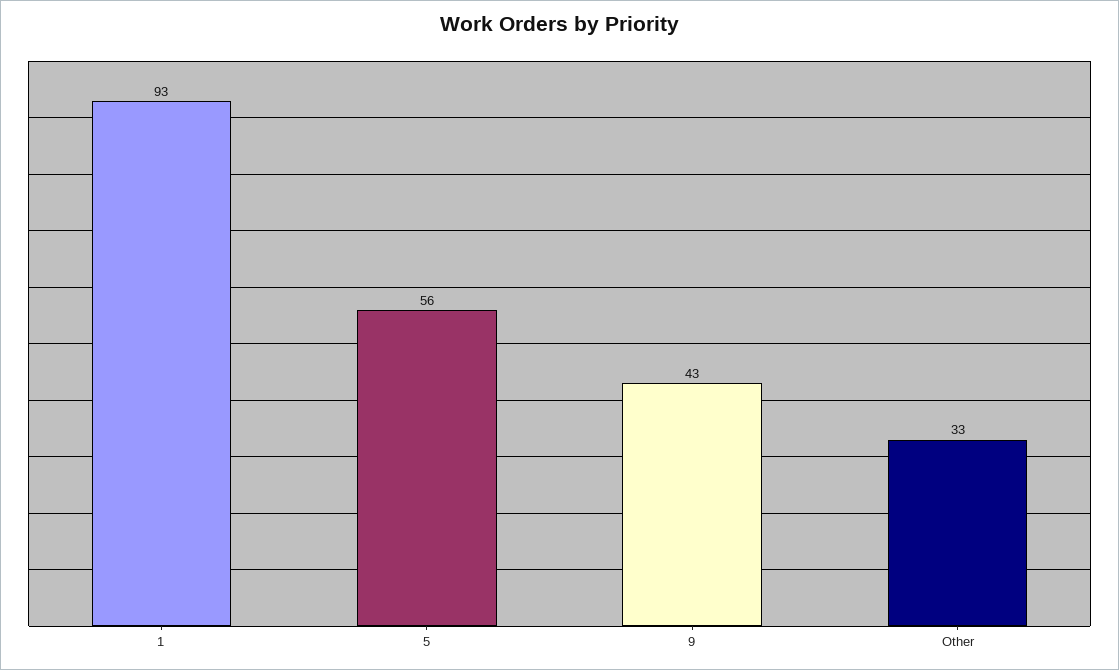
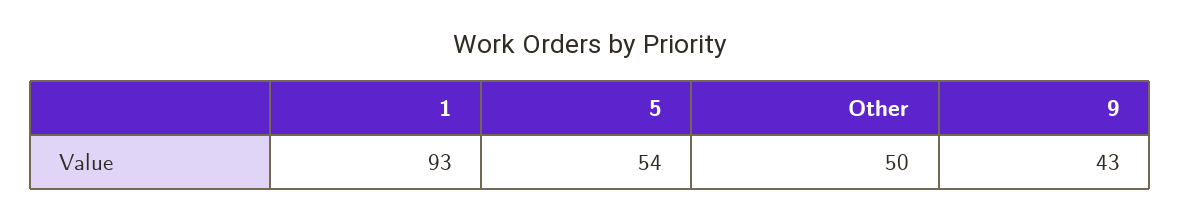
5: 56 -> 54
Other: 33 -> 50

